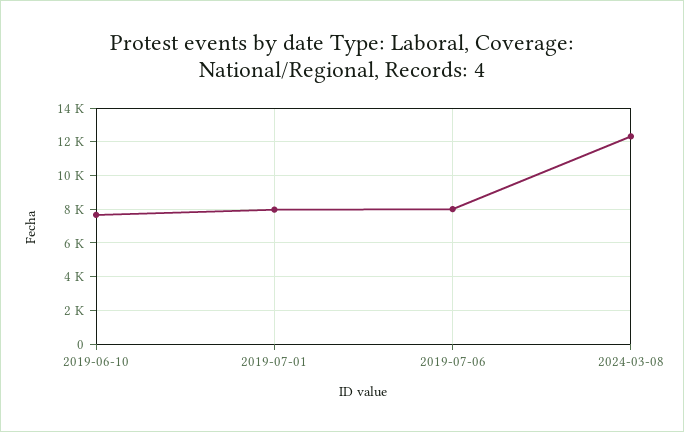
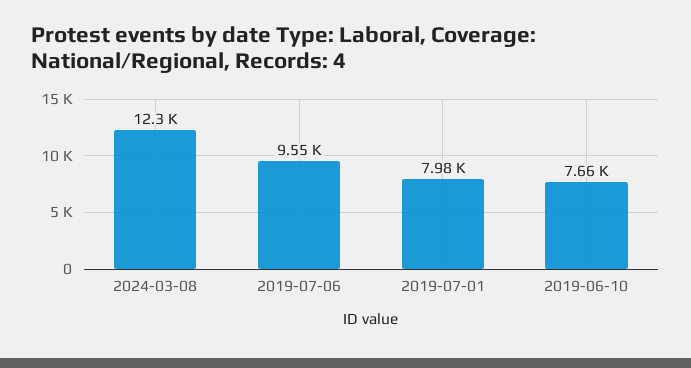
2019-07-06: 8000 -> 9550

